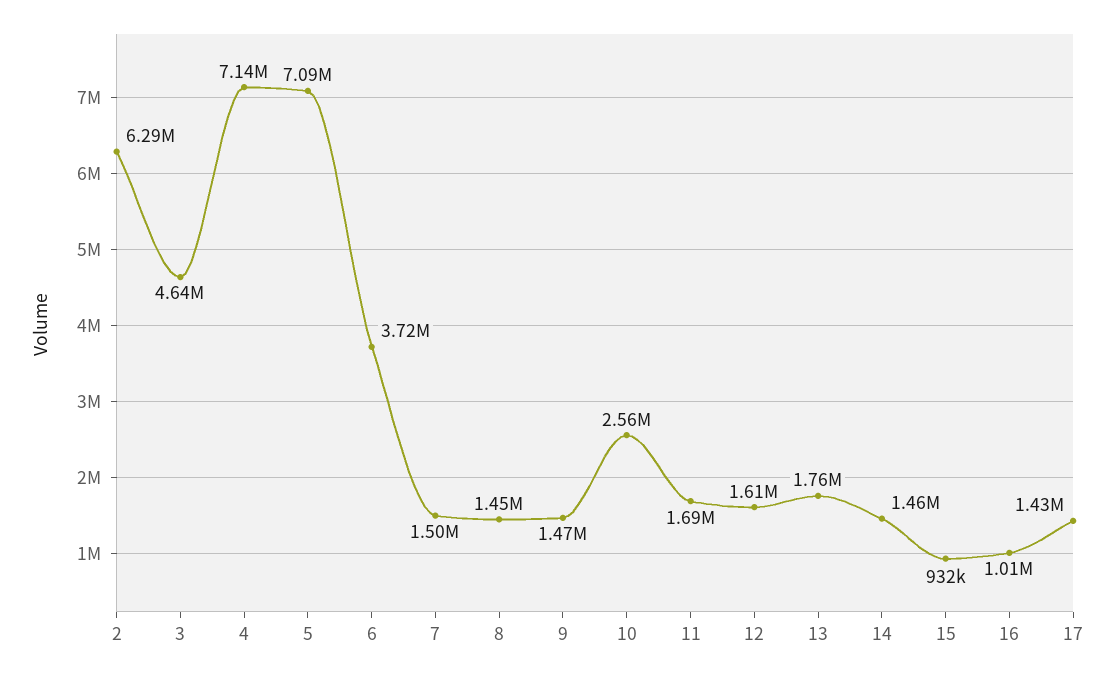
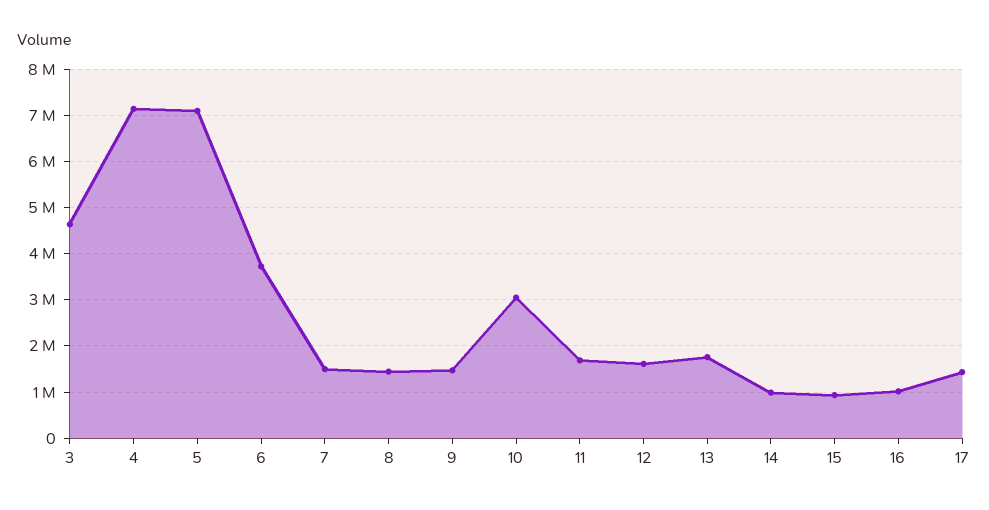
2: 6290000 -> none
10: 2560000 -> 3000000
14: 1460000 -> 1000000

